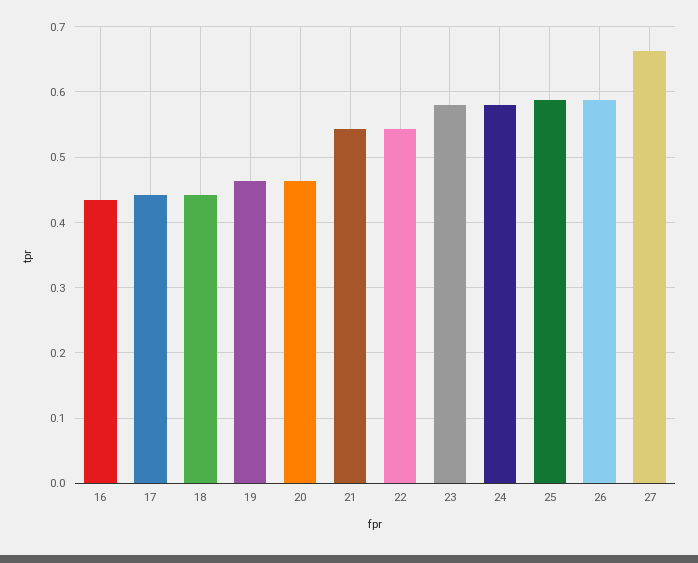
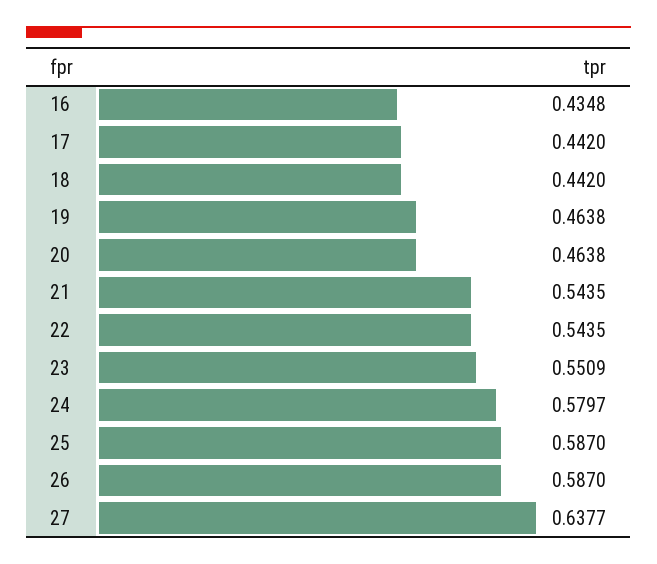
23: 0.58 -> 0.5509
27: 0.66 -> 0.6377

